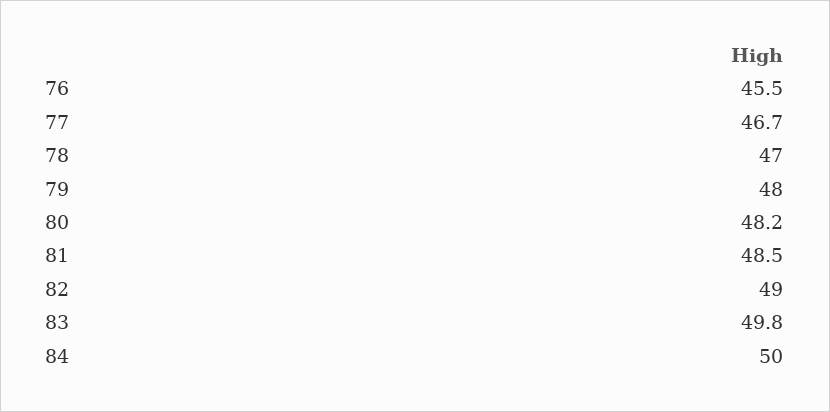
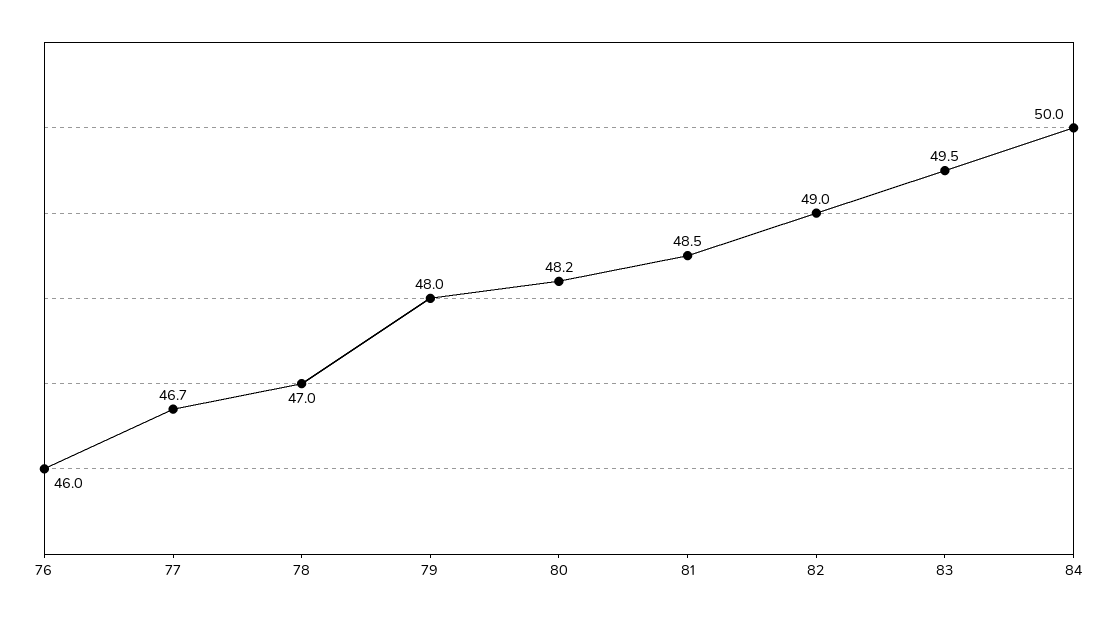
76: 45.5 -> 46
83: 49.8 -> 49.5

